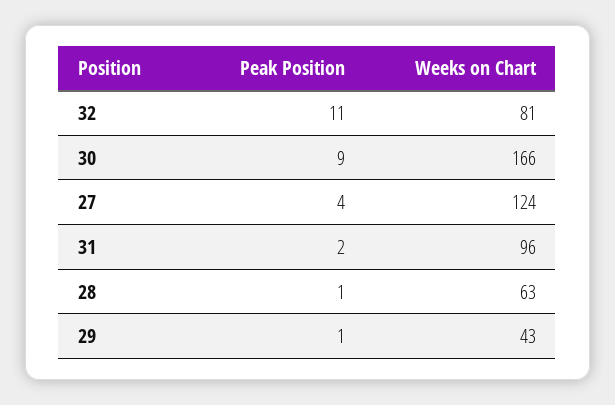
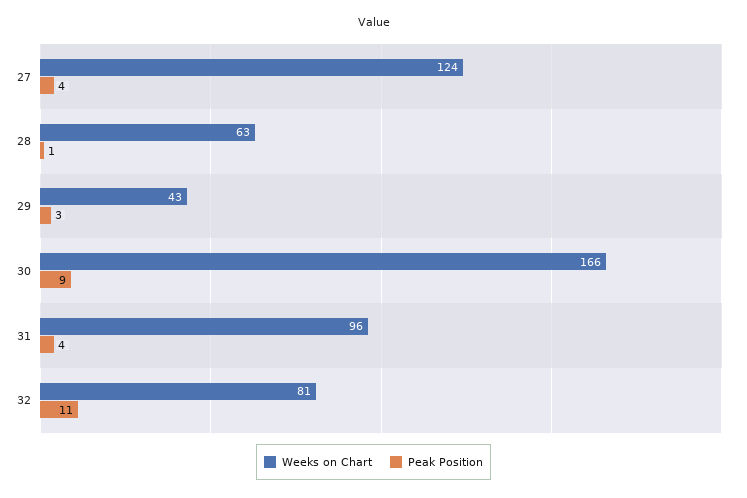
Peak Position, 31: 2 -> 4
Peak Position, 29: 1 -> 3

